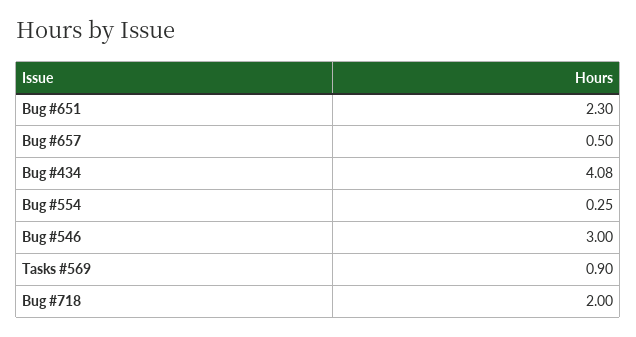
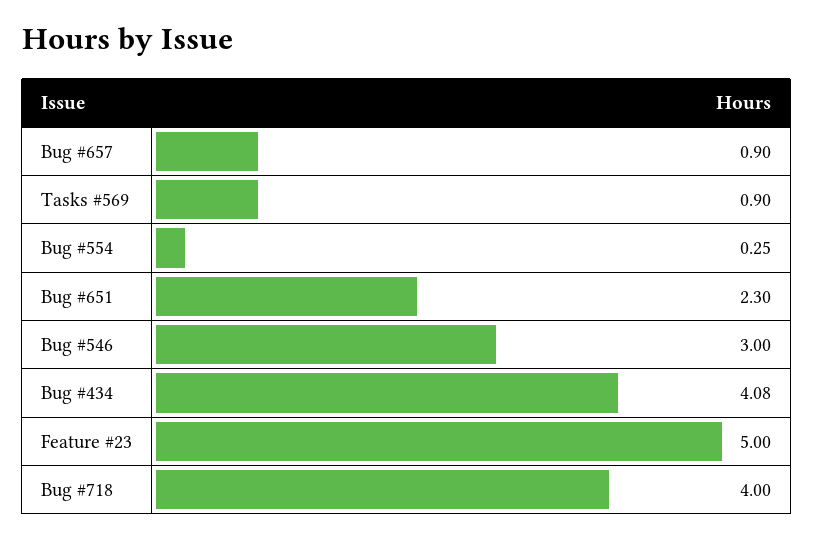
Bug #657: 0.5 -> 0.9
Bug #718: 2 -> 4
Feature #23: none -> 5

